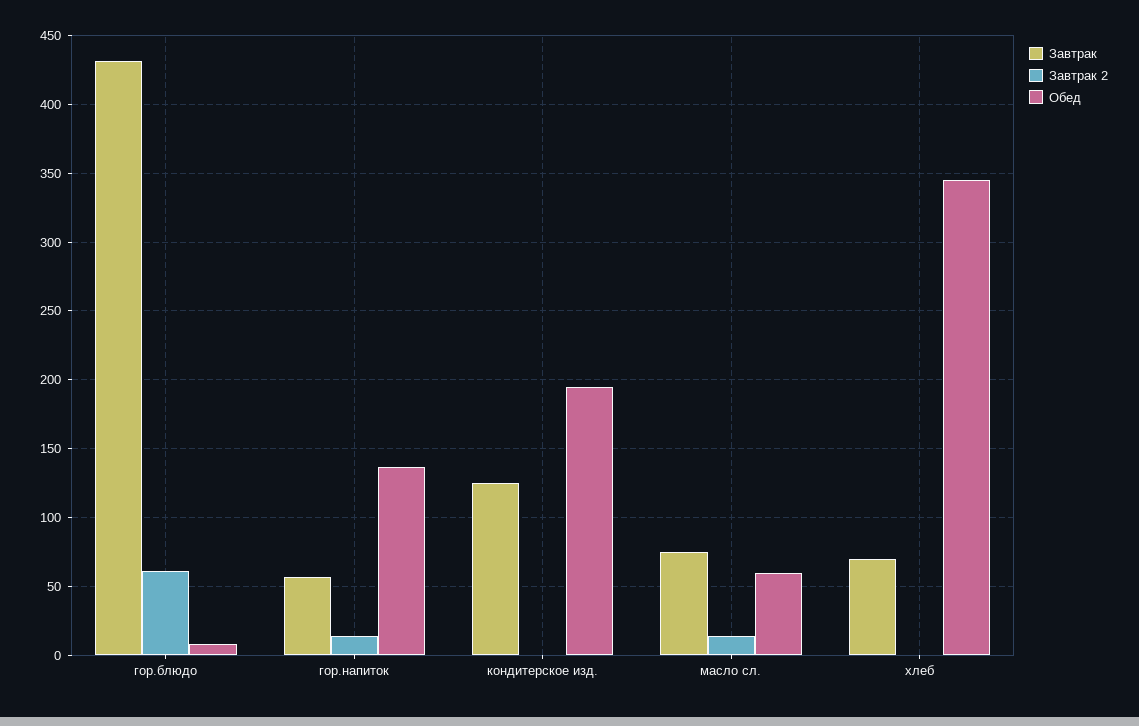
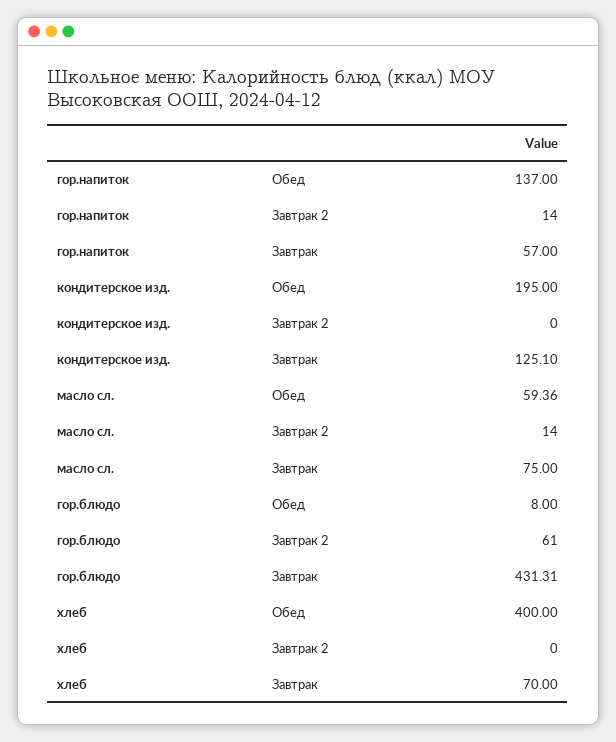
Обед, хлеб: 345 -> 400

